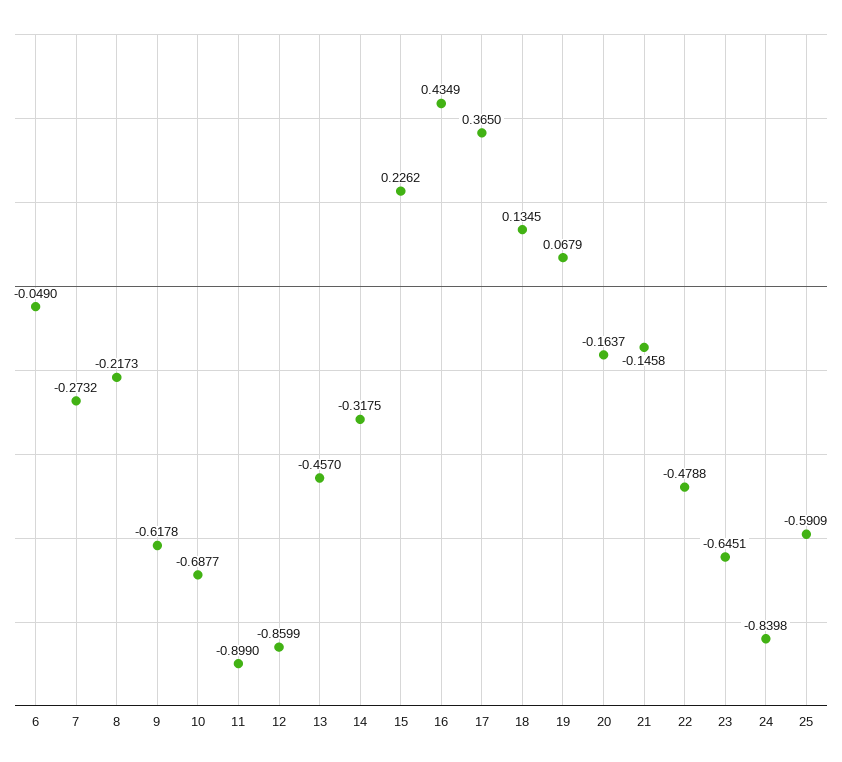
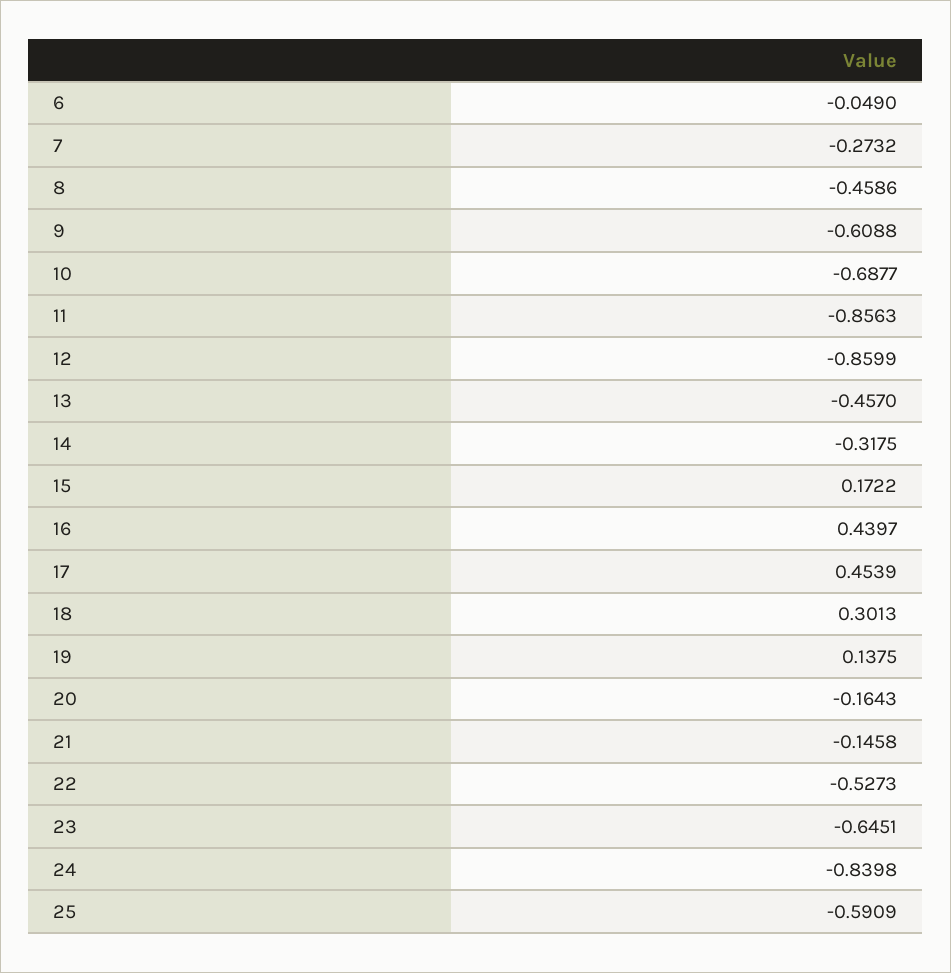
8: -0.2173 -> -0.4586
9: -0.6178 -> -0.6088
11: -0.899 -> -0.8563
15: 0.2262 -> 0.1722
16: 0.4349 -> 0.4397
17: 0.365 -> 0.4539
18: 0.1345 -> 0.3013
19: 0.0679 -> 0.1375
20: -0.1637 -> -0.1643
22: -0.4788 -> -0.5273

